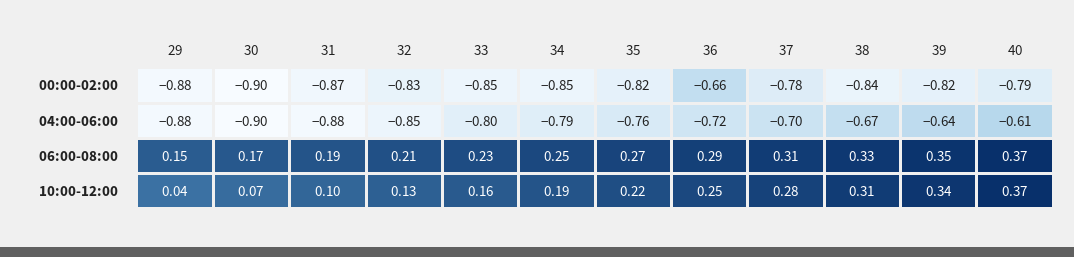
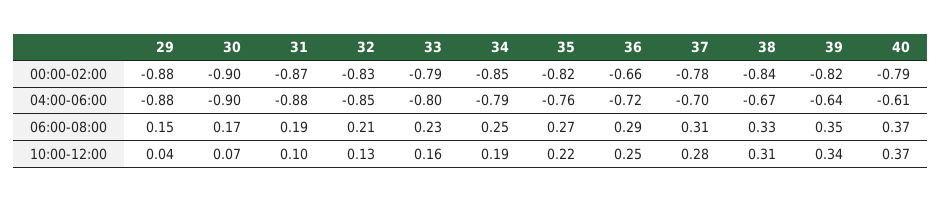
33, 00:00-02:00: -0.85 -> -0.79

